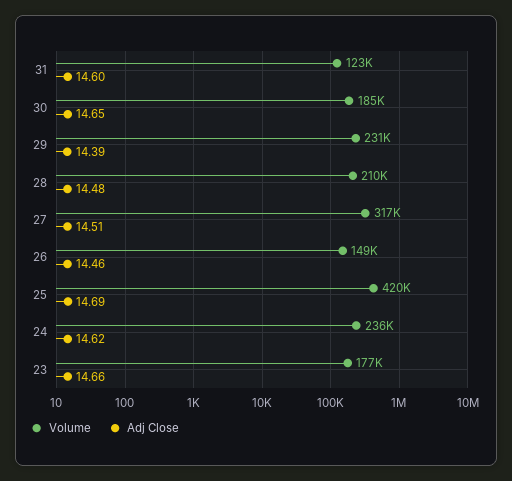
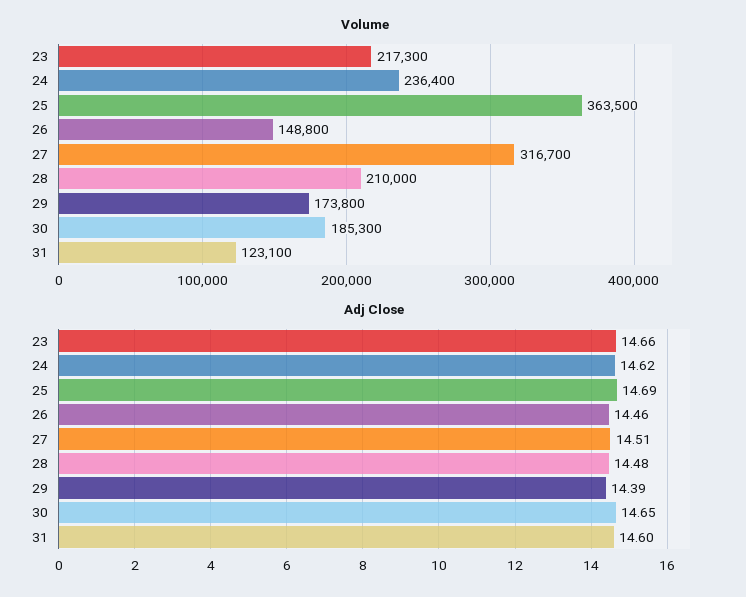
Volume, 29: 231000 -> 173800
Volume, 25: 420000 -> 363500
Volume, 23: 177000 -> 217300

